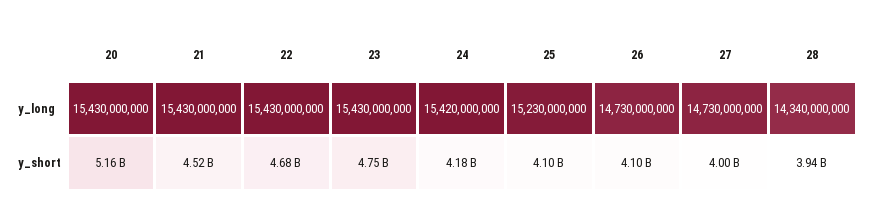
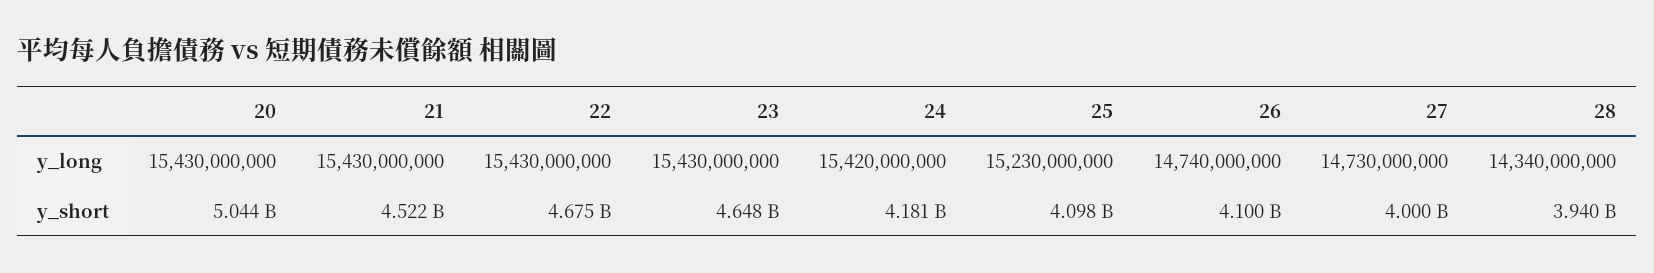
26, y_long: 14730000000 -> 14740000000
20, y_short: 5160000000 -> 5044000000
23, y_short: 4750000000 -> 4648000000

